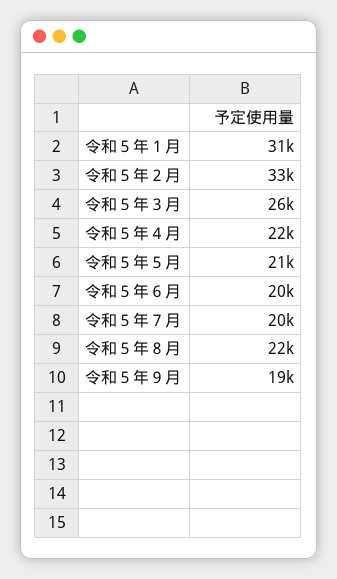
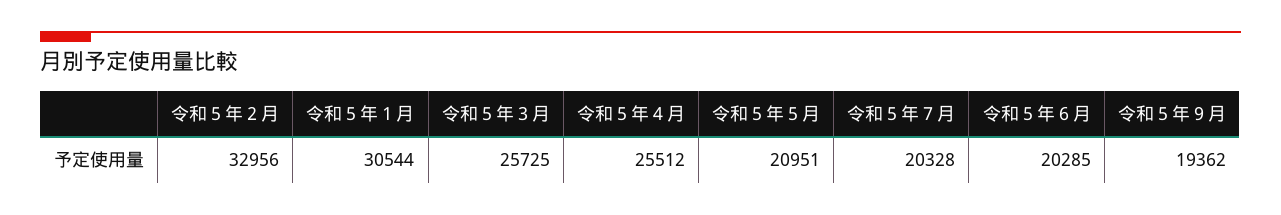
令和５年４月: 22000 -> 25512
令和５年８月: 22000 -> none

